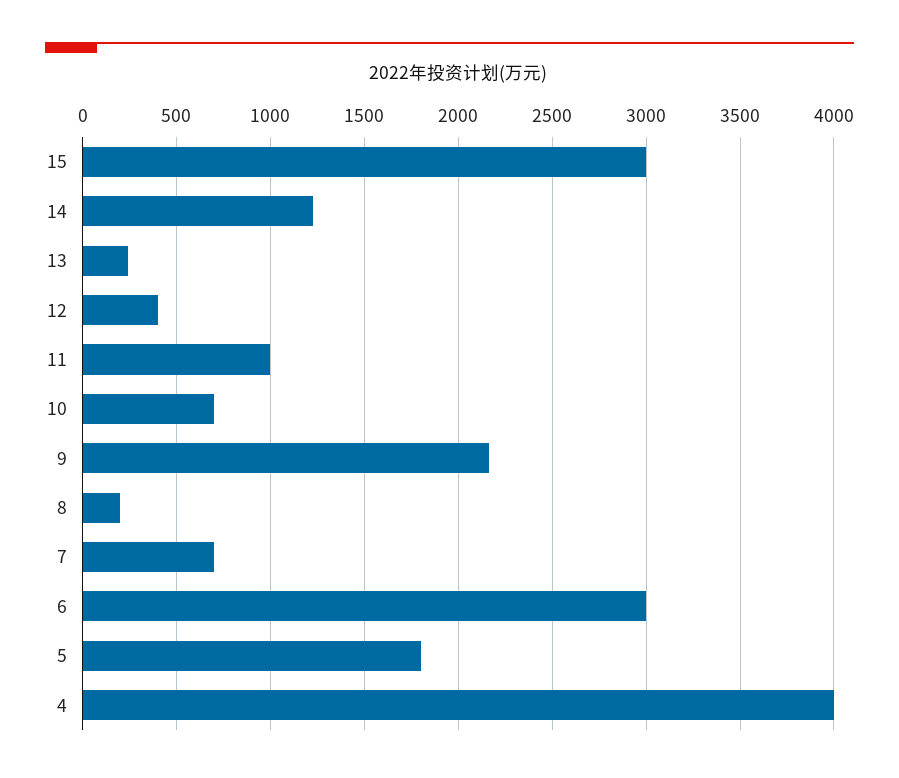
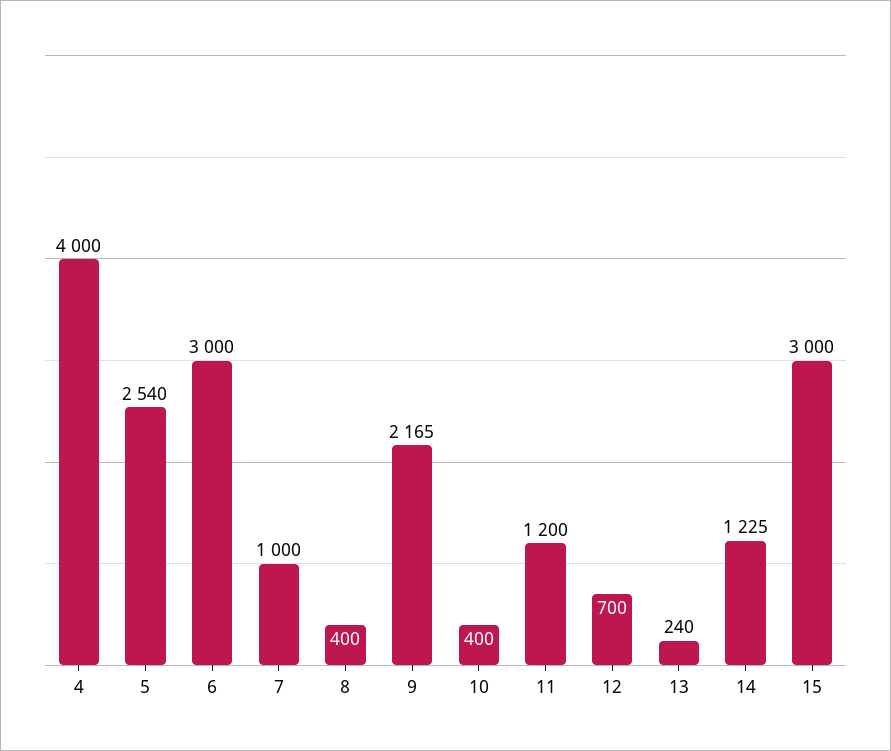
12: 400 -> 700
11: 1000 -> 1200
10: 700 -> 400
8: 200 -> 400
7: 700 -> 1000
5: 1800 -> 2540

